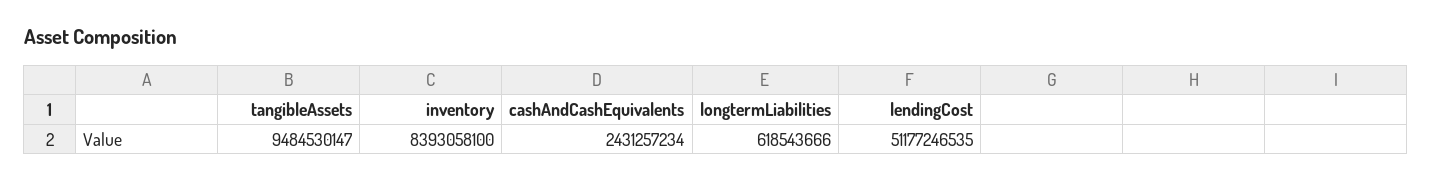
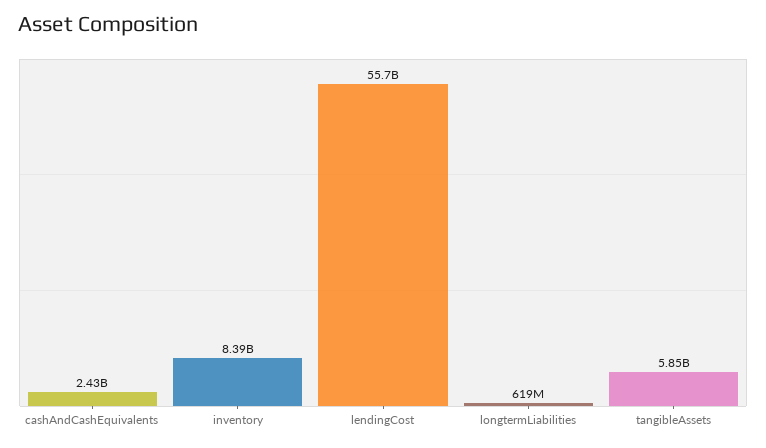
tangibleAssets: 9484530147 -> 5850000000
lendingCost: 51177246535 -> 55700000000

